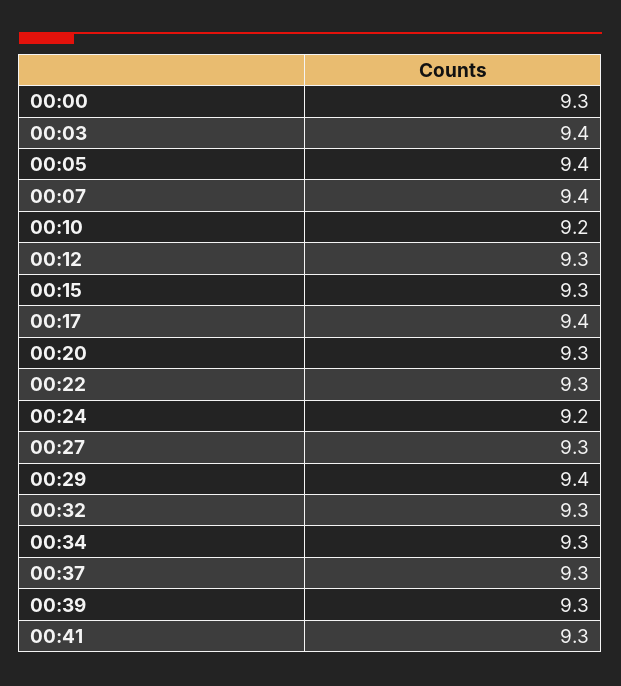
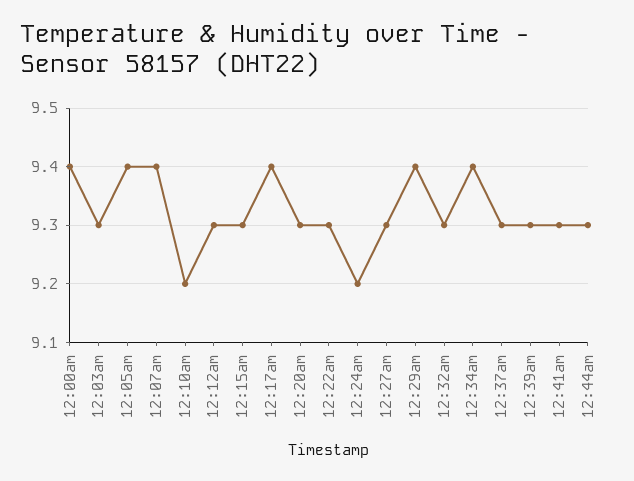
00:00: 9.3 -> 9.4
00:03: 9.4 -> 9.3
00:34: 9.3 -> 9.4
12:44am: none -> 9.3

